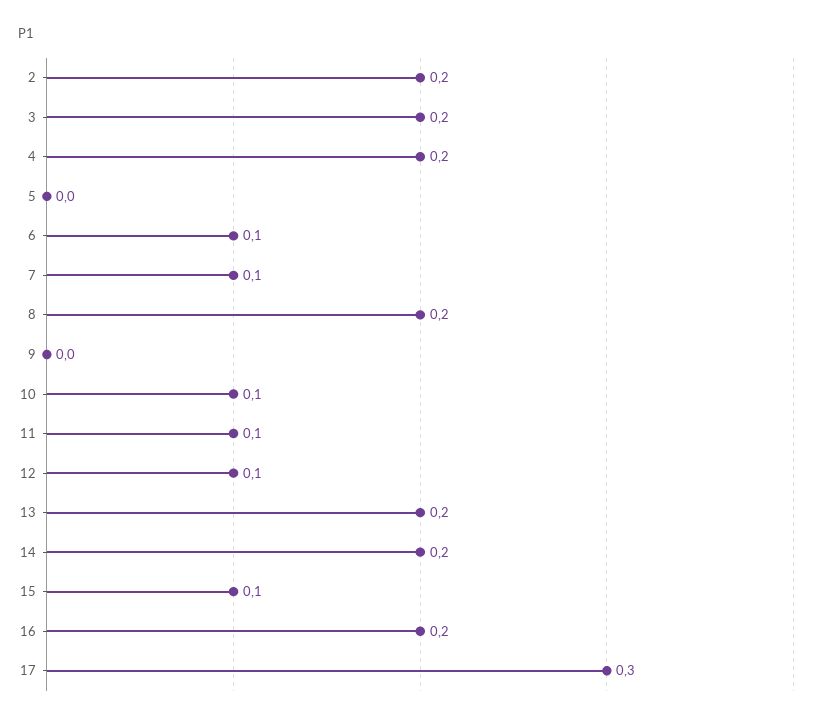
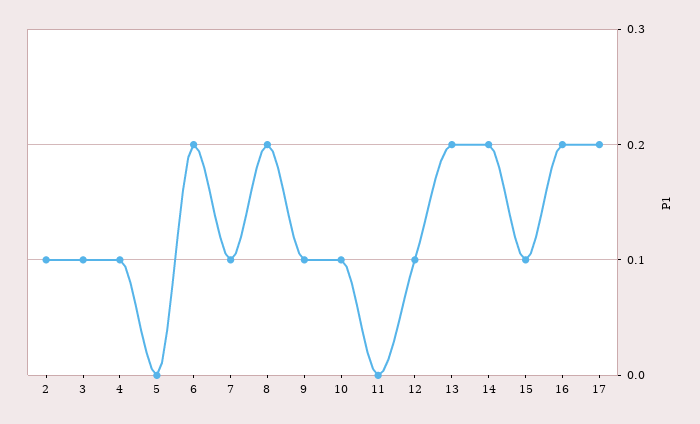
2: 0.2 -> 0.1
3: 0.2 -> 0.1
4: 0.2 -> 0.1
6: 0.1 -> 0.2
9: 0 -> 0.1
11: 0.1 -> 0
17: 0.3 -> 0.2

